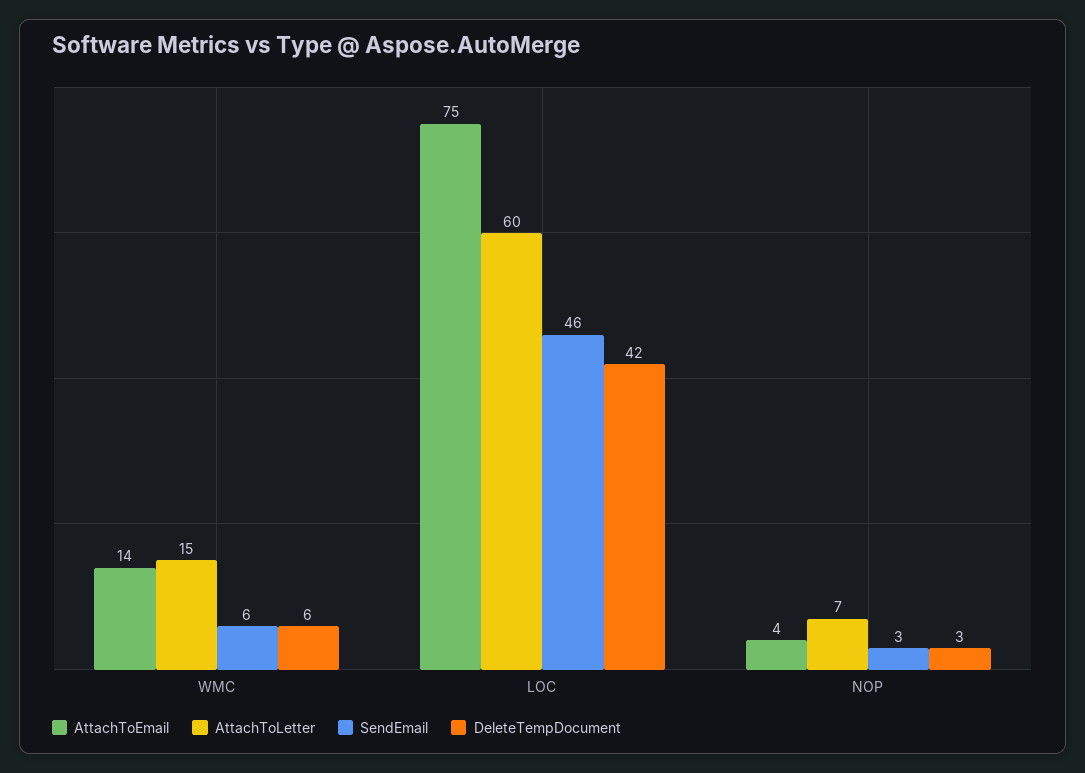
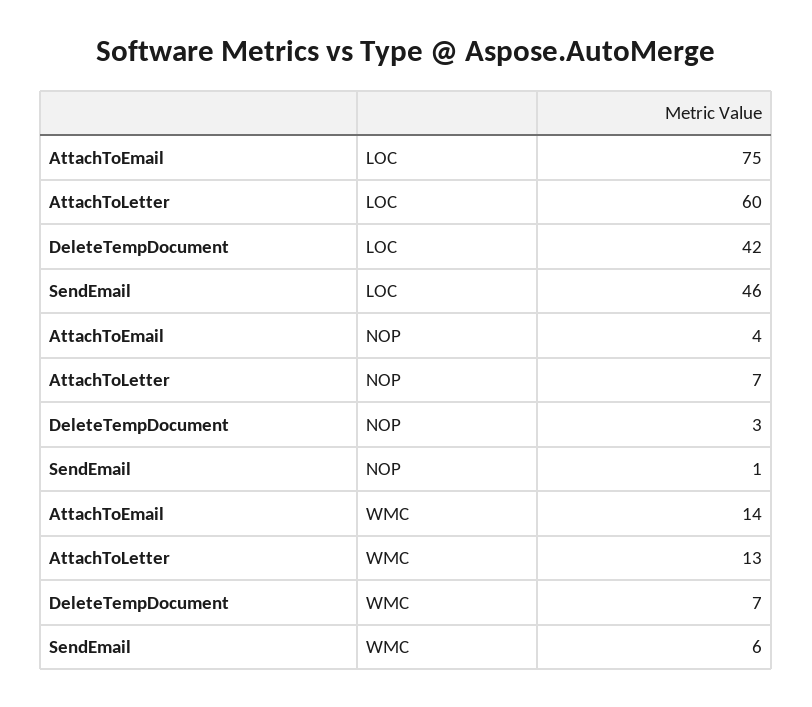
AttachToLetter, WMC: 15 -> 13
DeleteTempDocument, WMC: 6 -> 7
SendEmail, NOP: 3 -> 1

